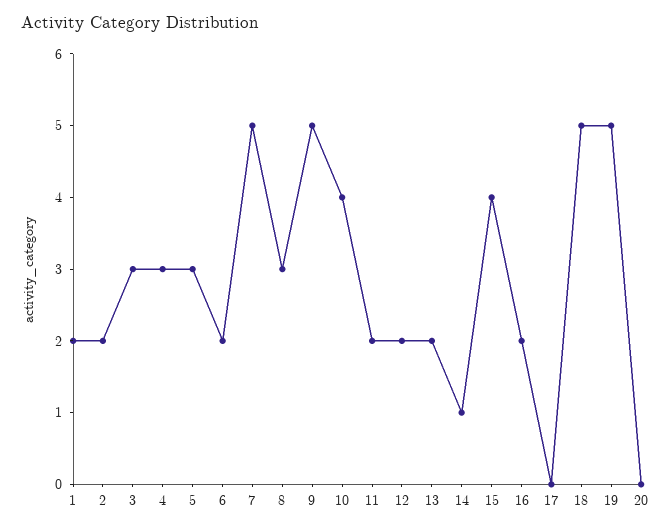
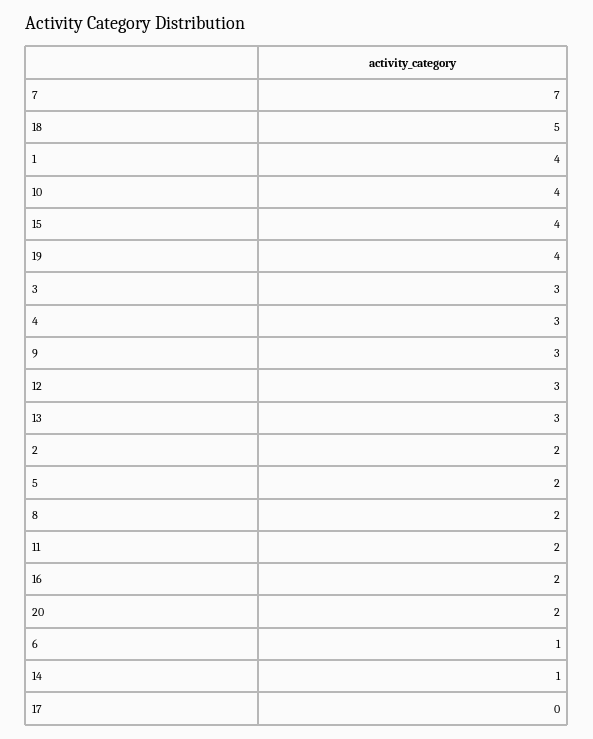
1: 2 -> 4
5: 3 -> 2
6: 2 -> 1
7: 5 -> 7
8: 3 -> 2
9: 5 -> 3
12: 2 -> 3
13: 2 -> 3
19: 5 -> 4
20: 0 -> 2

